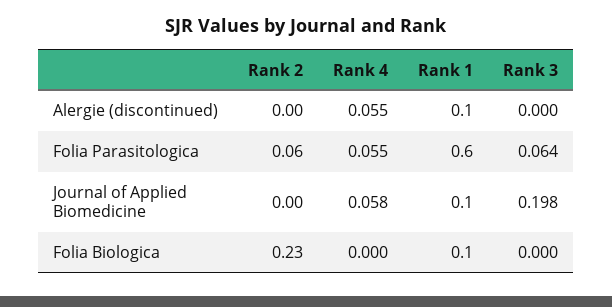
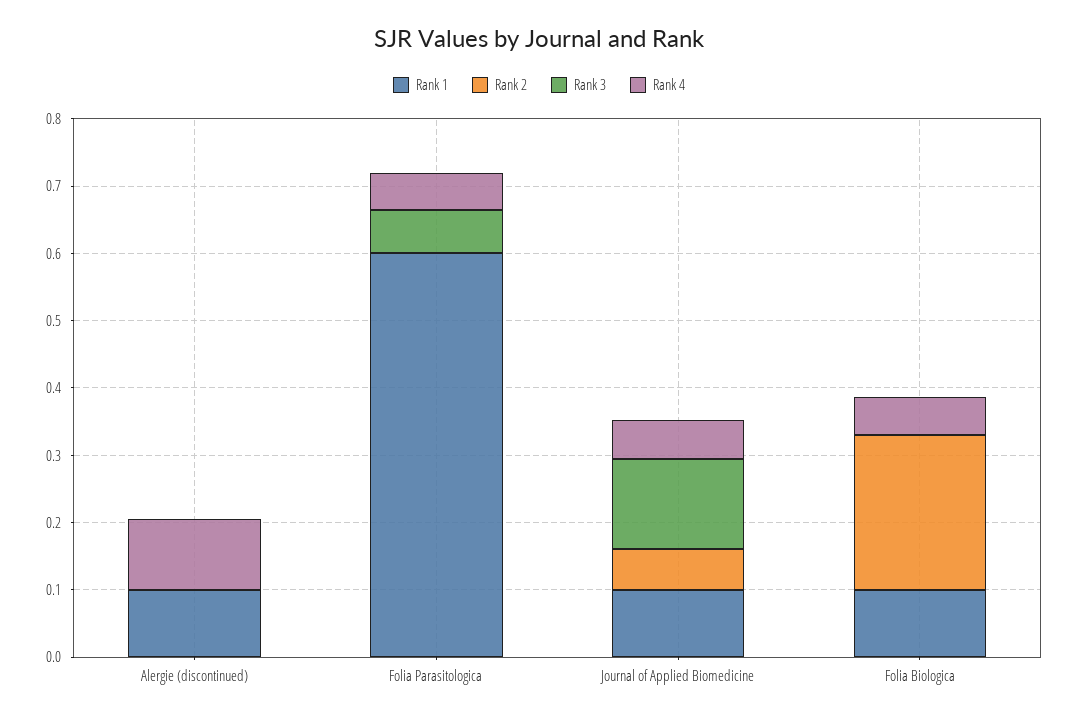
Rank 4, Alergie (discontinued): 0.055 -> 0.1
Rank 2, Folia Parasitologica: 0.06 -> 0
Rank 2, Journal of Applied Biomedicine: 0 -> 0.06
Rank 3, Journal of Applied Biomedicine: 0.198 -> 0.14
Rank 4, Folia Biologica: 0 -> 0.06

